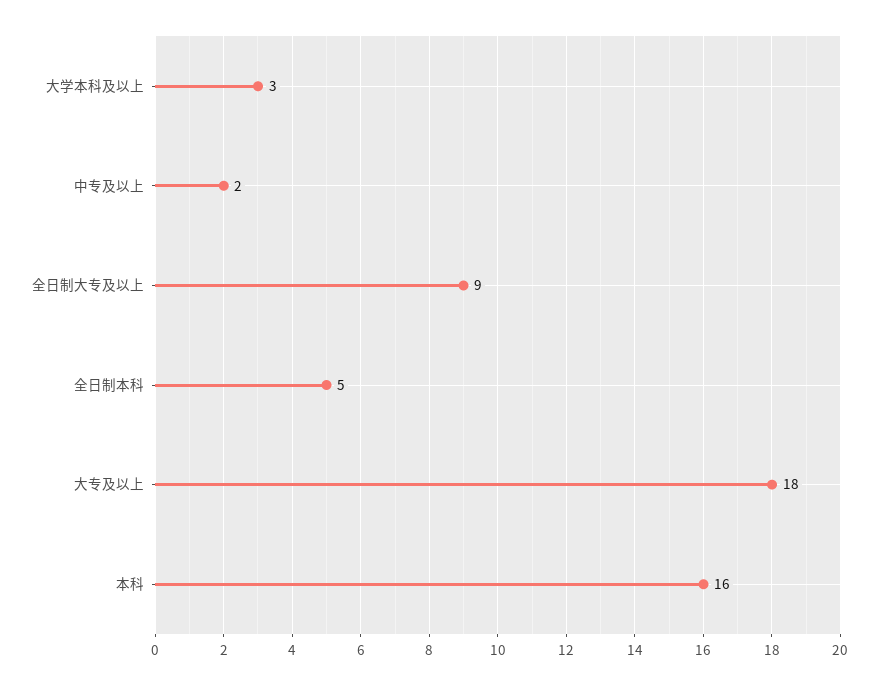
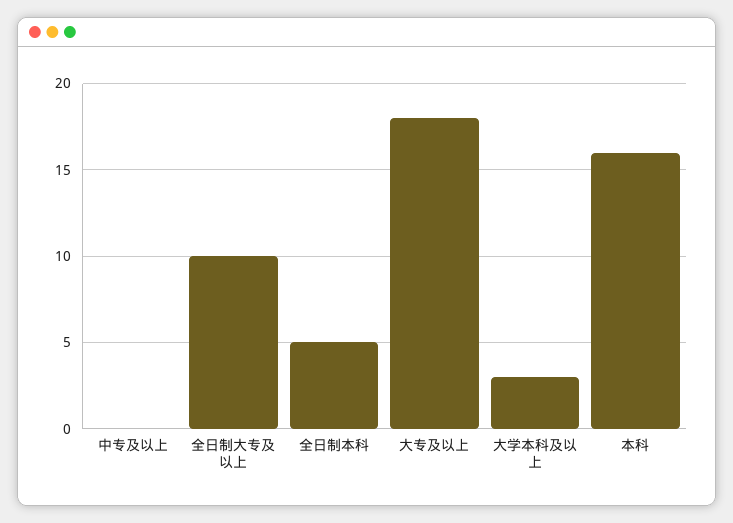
中专及以上: 2 -> 0
全日制大专及以上: 9 -> 10

